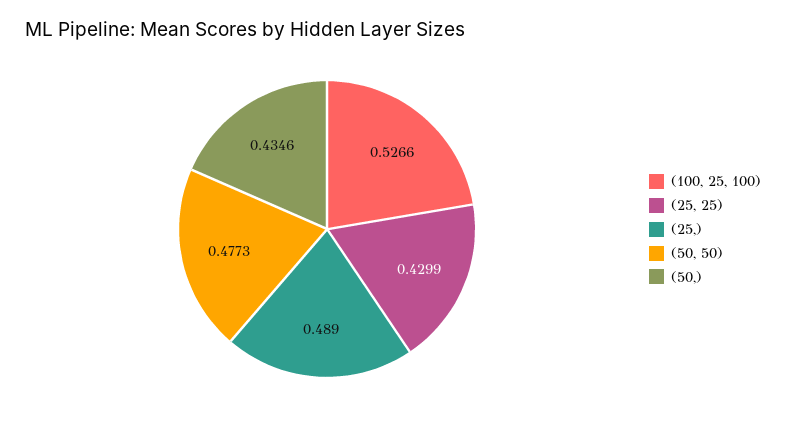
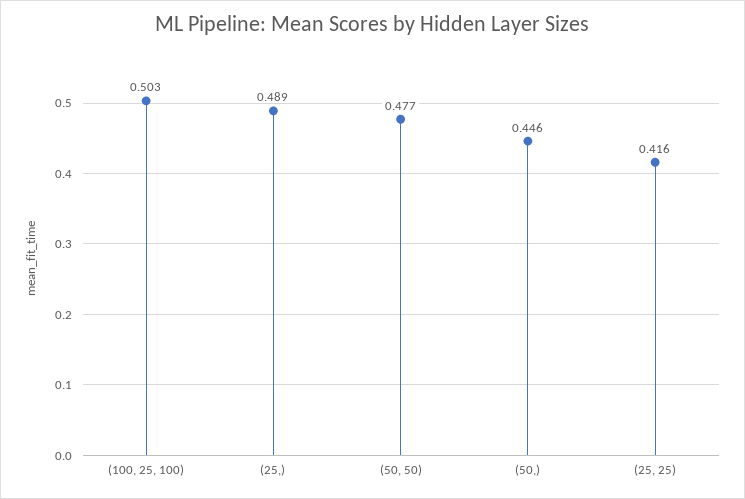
(100, 25, 100): 0.5266 -> 0.503
(25, 25): 0.4299 -> 0.416
(50,): 0.4346 -> 0.446

